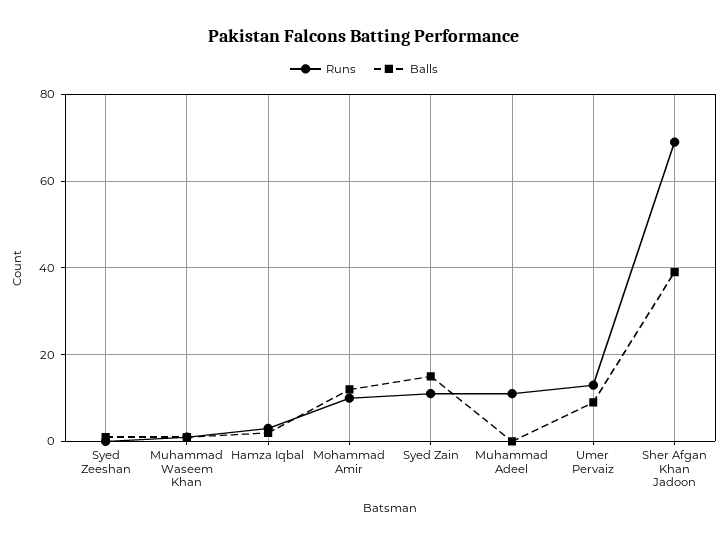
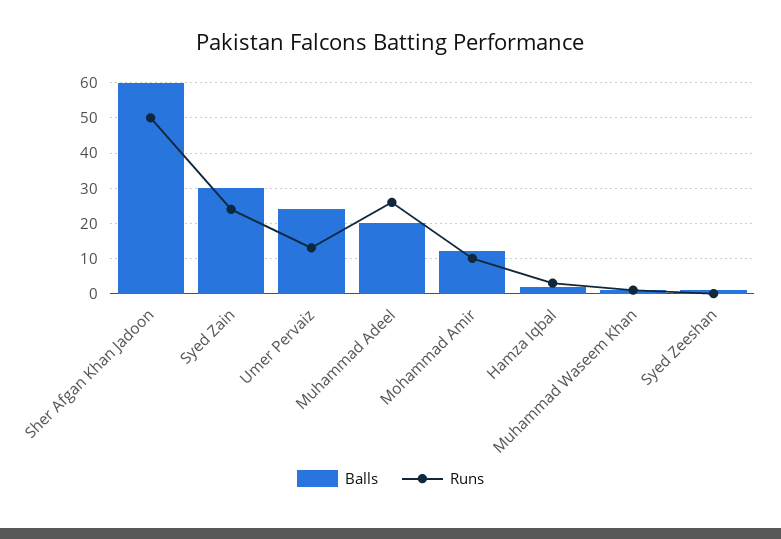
Runs, Syed Zain: 10 -> 25
Balls, Syed Zain: 15 -> 30
Runs, Muhammad Adeel: 10 -> 25
Balls, Muhammad Adeel: 0 -> 20
Balls, Umer Pervaiz: 10 -> 25
Runs, Sher Afgan Khan Jadoon: 70 -> 50
Balls, Sher Afgan Khan Jadoon: 40 -> 60

